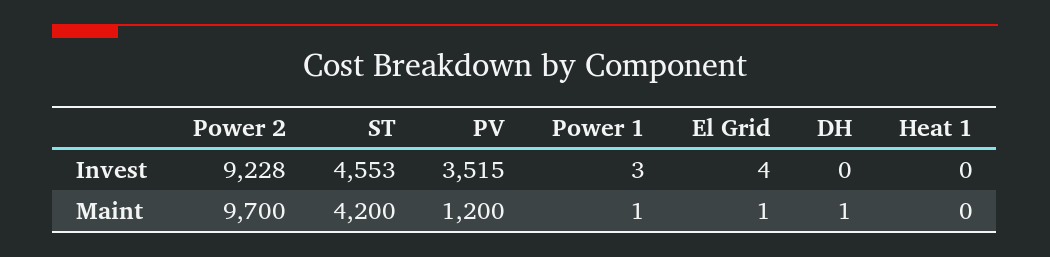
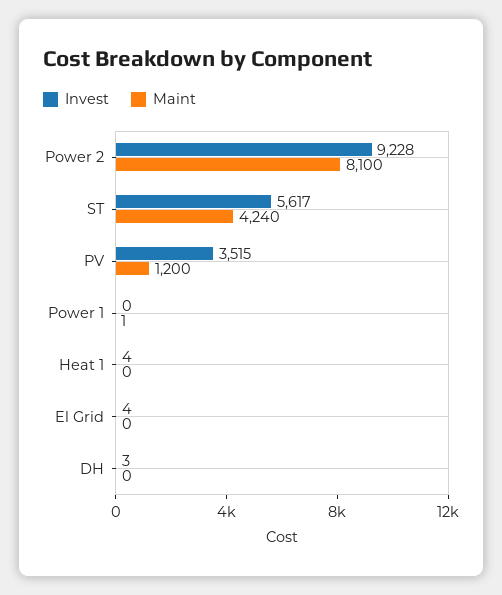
Invest, ST: 4553 -> 5617
Invest, Power 1: 3 -> 0
Invest, DH: 0 -> 3
Invest, Heat 1: 0 -> 4
Maint, Power 2: 9700 -> 8100
Maint, ST: 4200 -> 4240
Maint, El Grid: 1 -> 0
Maint, DH: 1 -> 0

